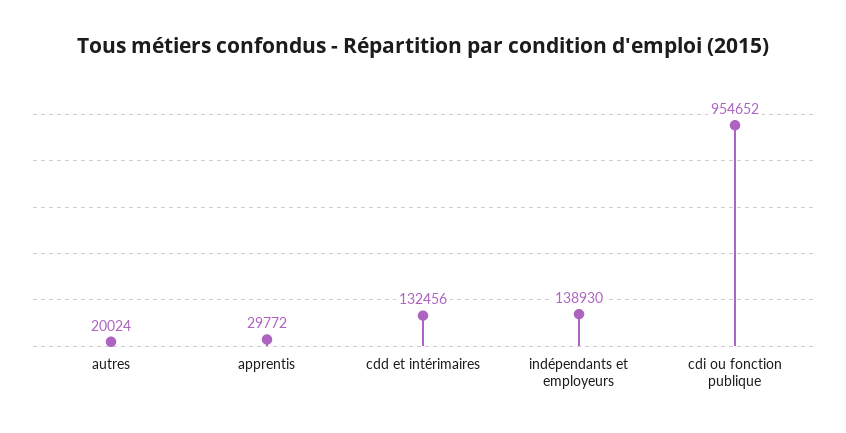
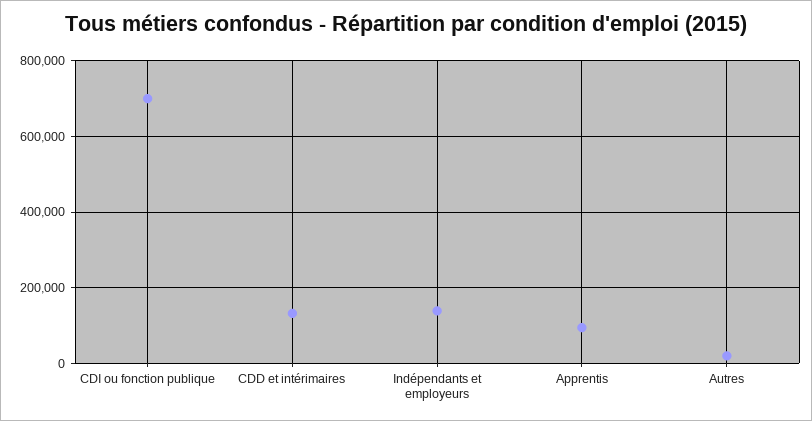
apprentis: 29772 -> 100000
cdi ou fonction publique: 954652 -> 700000

